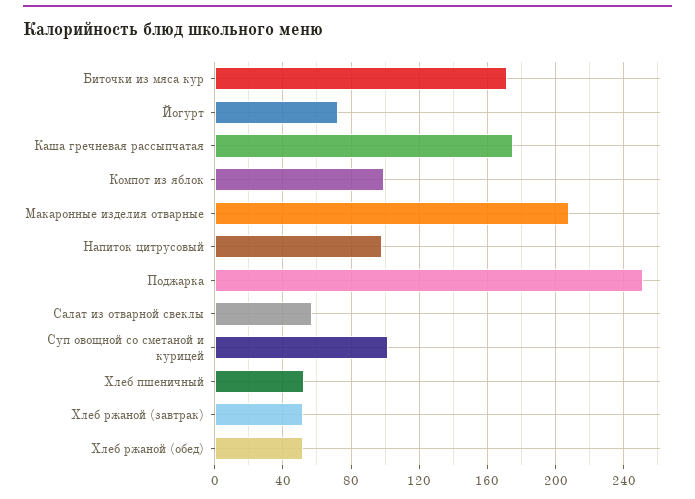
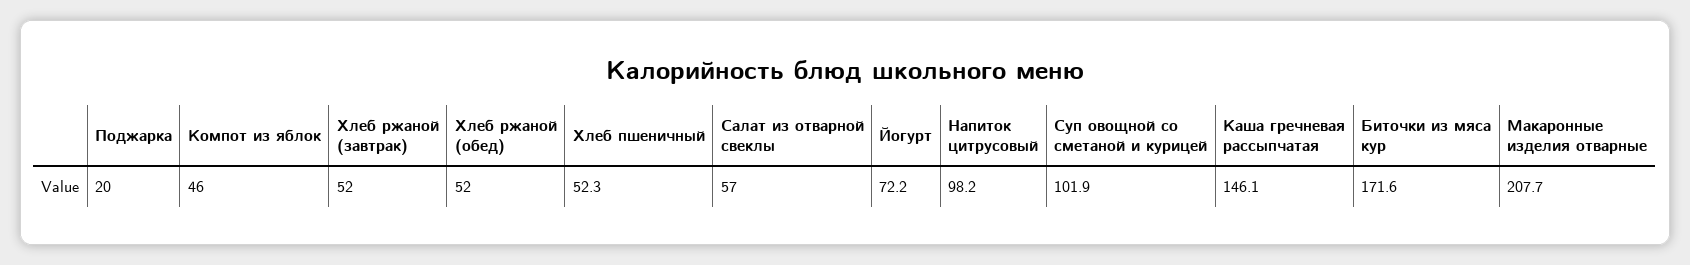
Каша гречневая рассыпчатая: 175 -> 146.1
Компот из яблок: 100 -> 46
Поджарка: 250 -> 20

